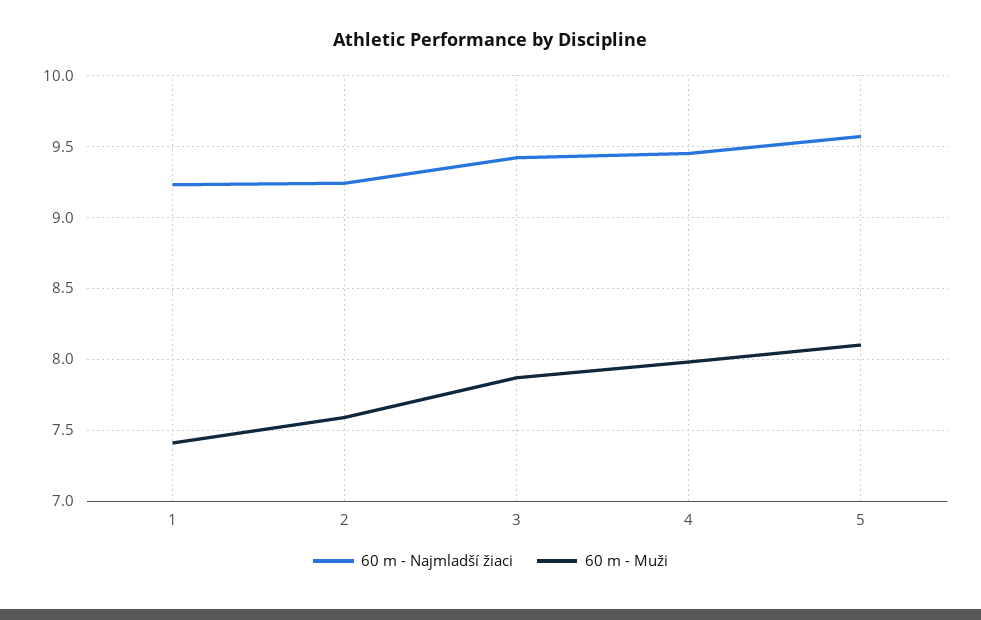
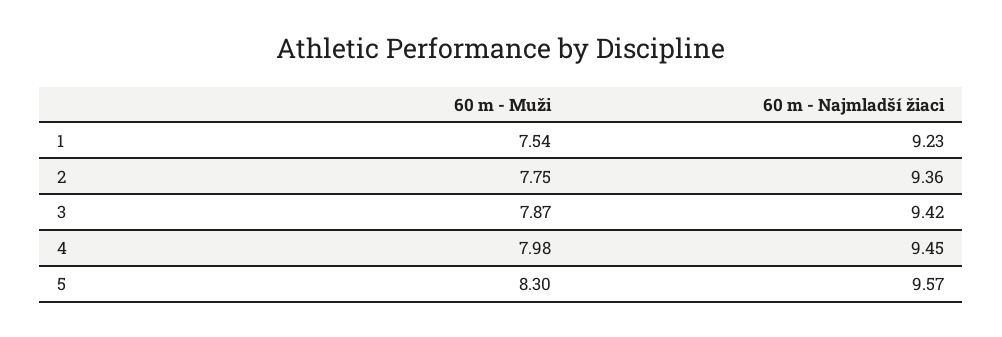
60 m - Muži, 1: 7.4 -> 7.54
60 m - Najmladší žiaci, 2: 9.25 -> 9.36
60 m - Muži, 2: 7.6 -> 7.75
60 m - Muži, 5: 8.1 -> 8.3

